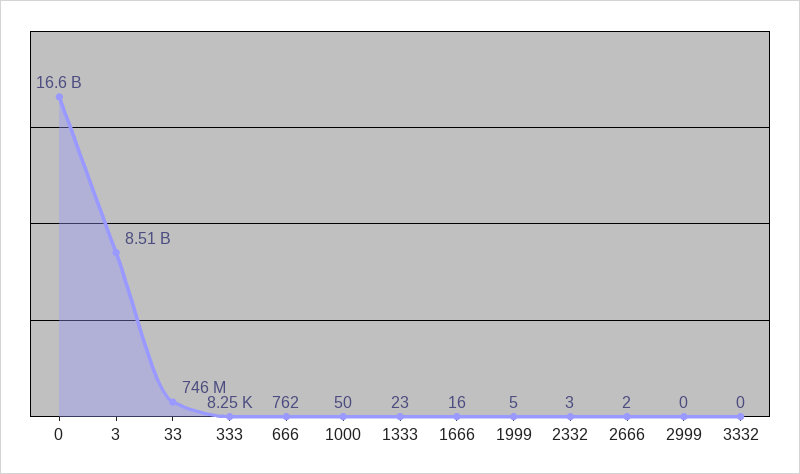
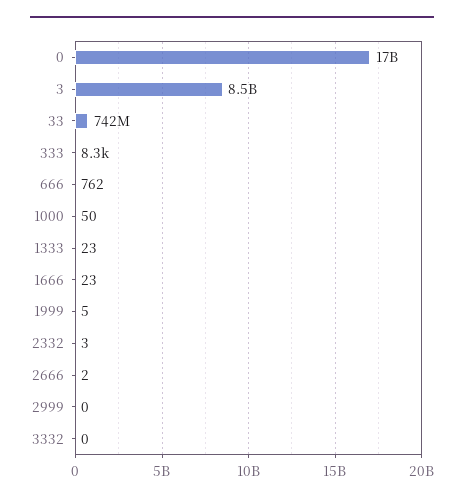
33: 746000000 -> 742000000
1666: 16 -> 23

